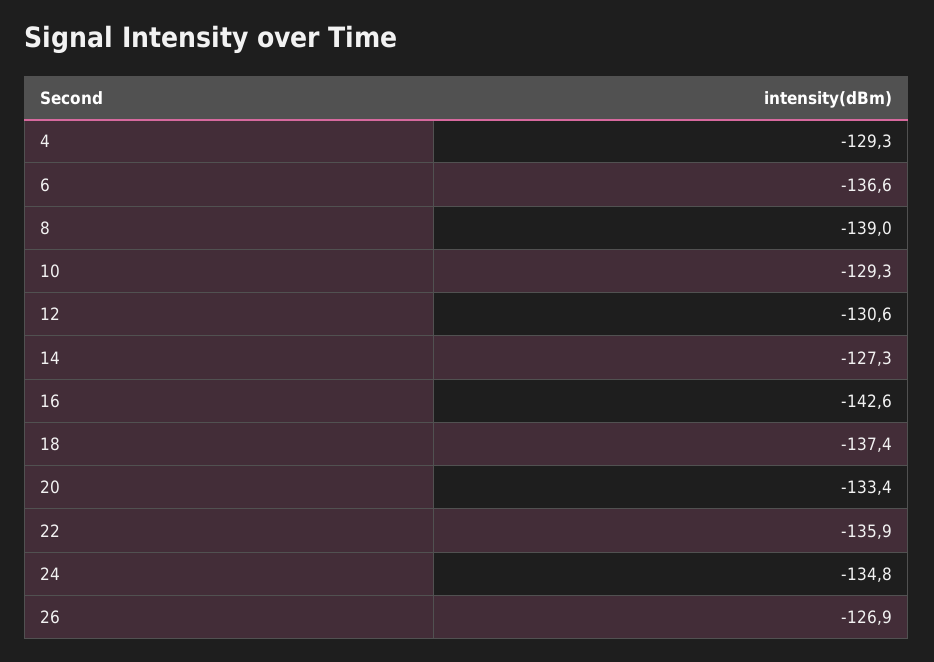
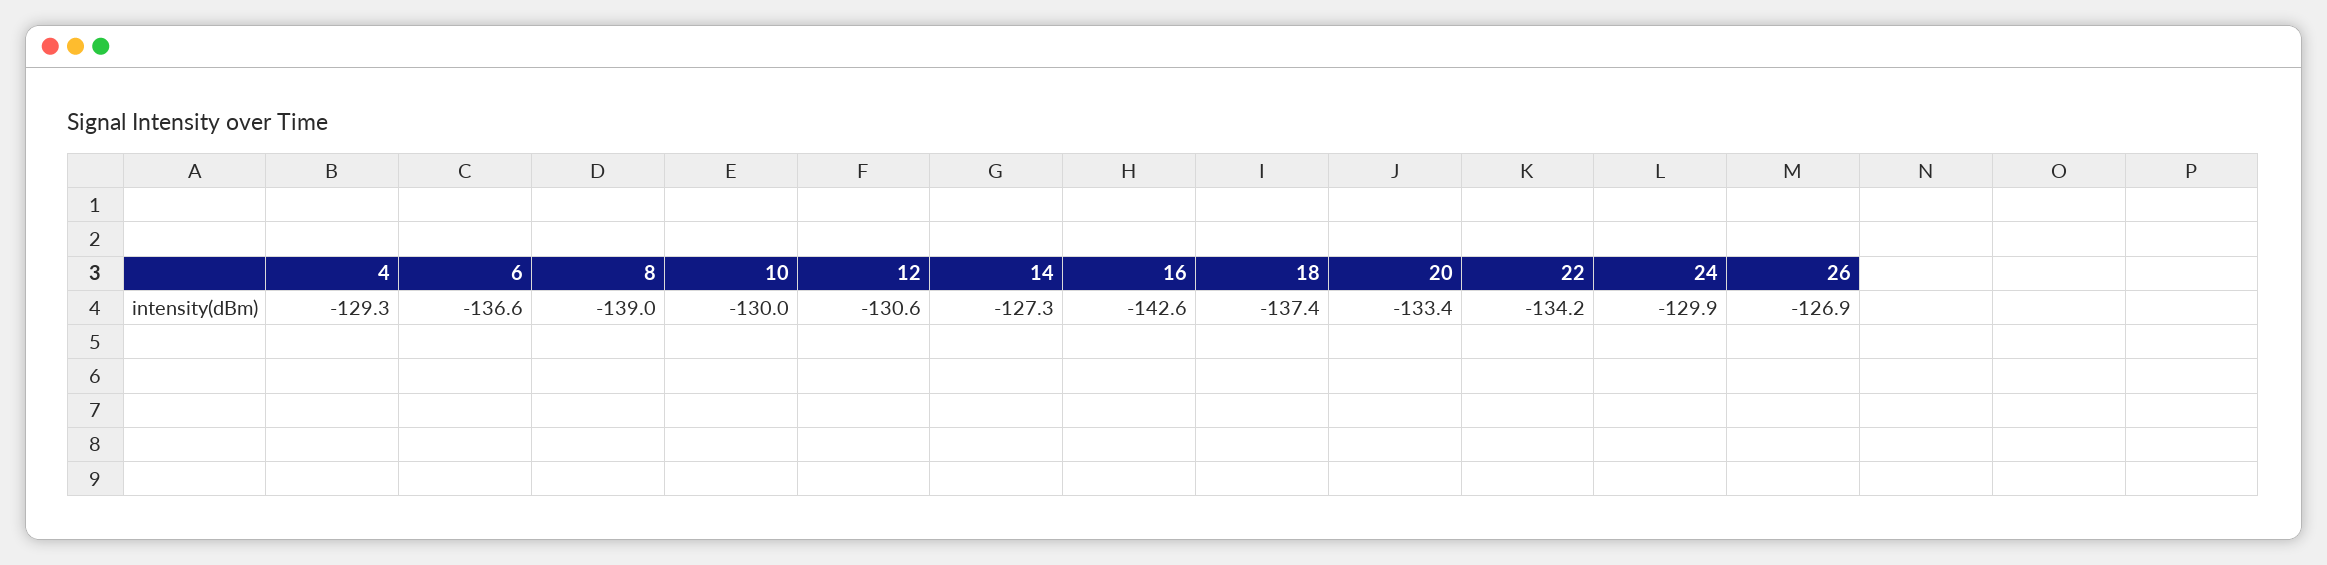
10: -129.3 -> -130
22: -135.9 -> -134.2
24: -134.8 -> -129.9

